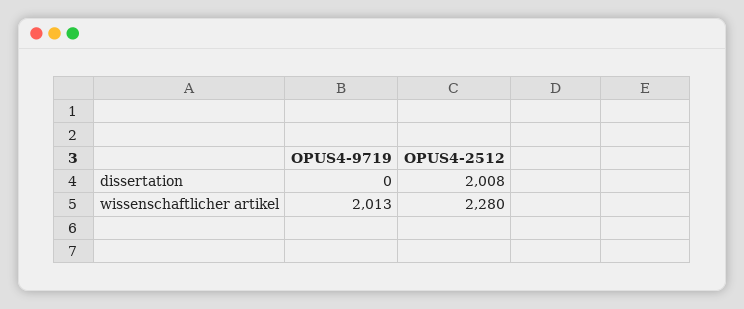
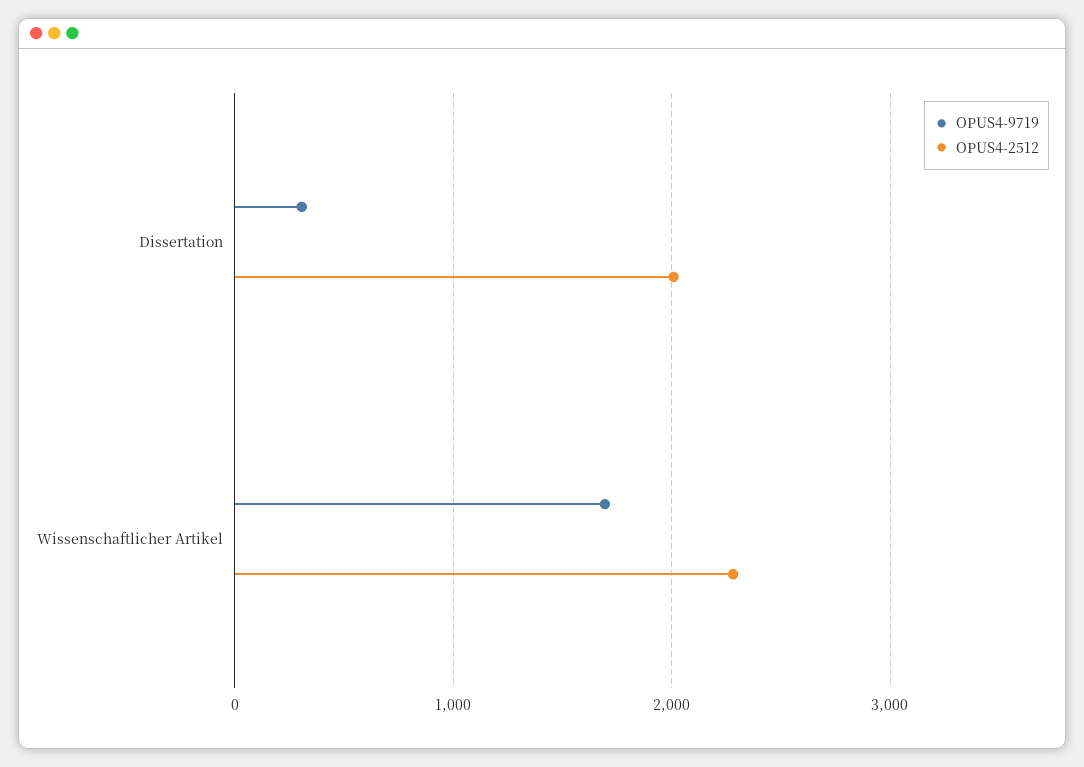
OPUS4-9719, dissertation: 0 -> 300
OPUS4-9719, wissenschaftlicher artikel: 2013 -> 1700

